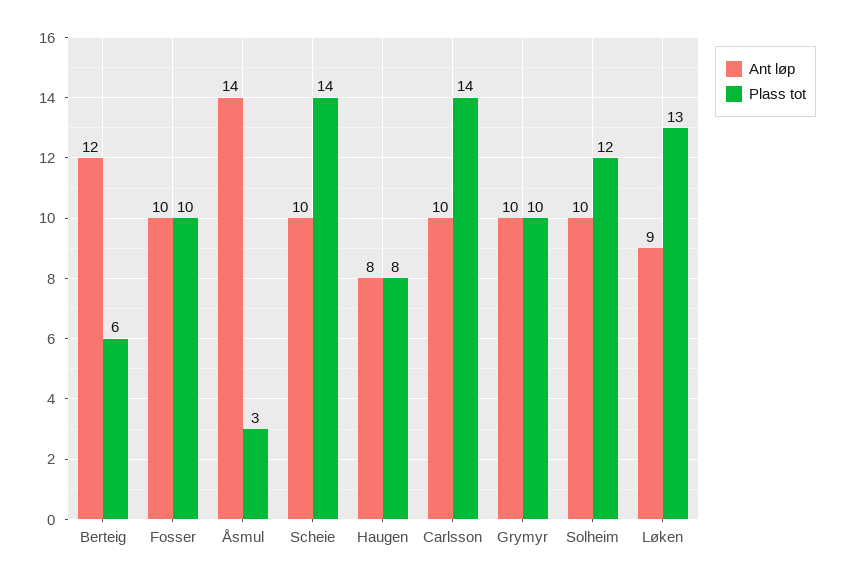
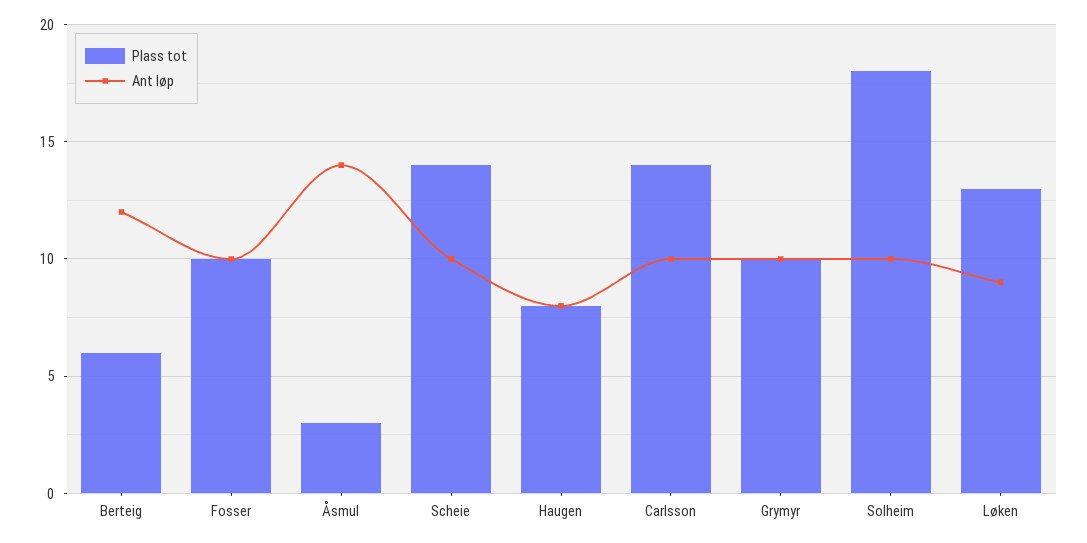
Plass tot, Solheim: 12 -> 18

